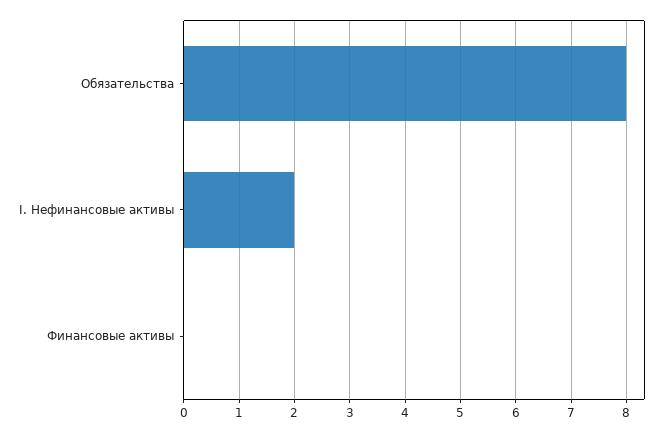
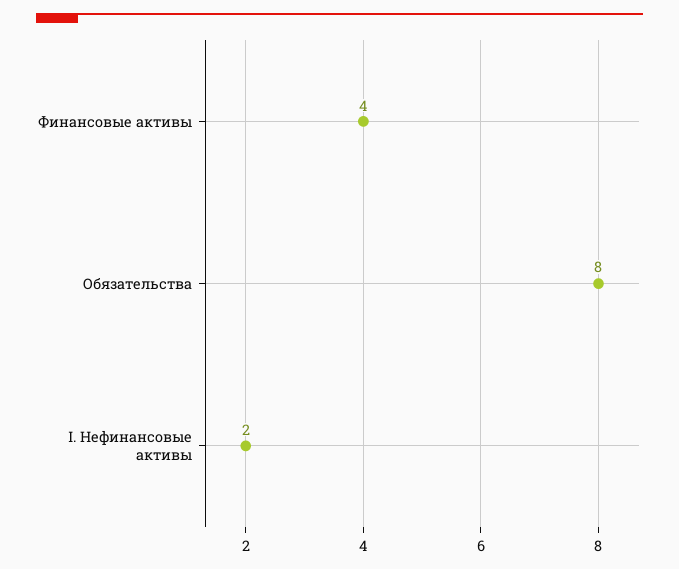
Финансовые активы: 0 -> 4

